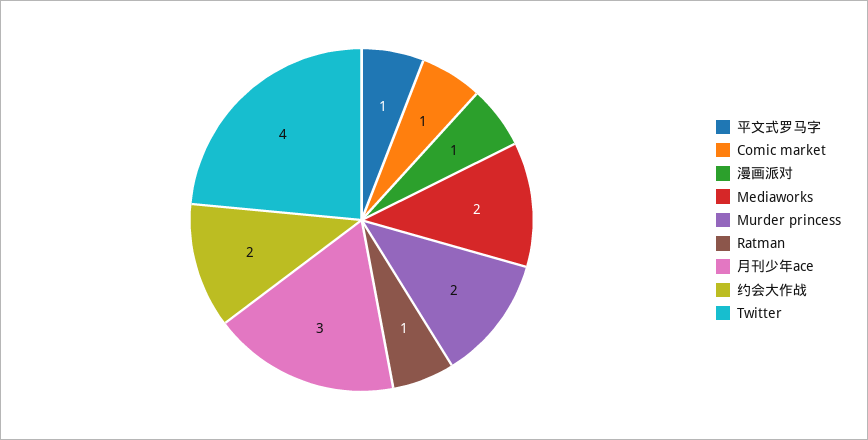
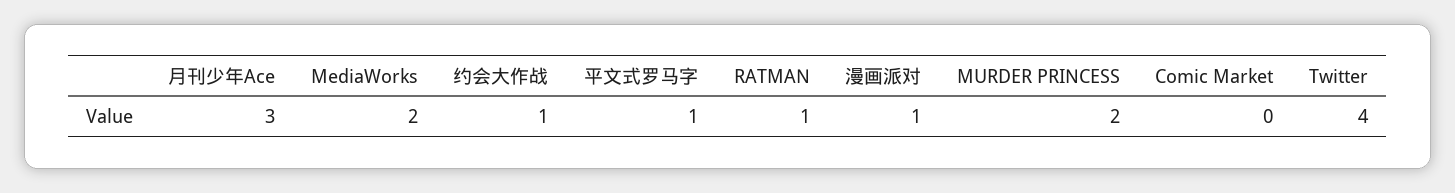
Comic market: 1 -> 0
约会大作战: 2 -> 1

